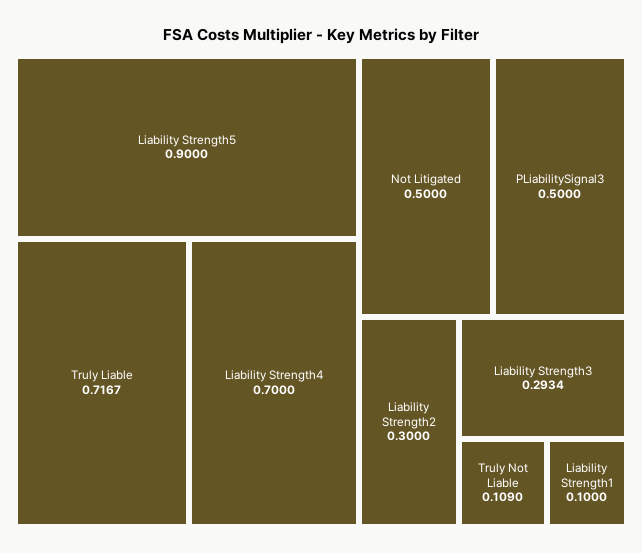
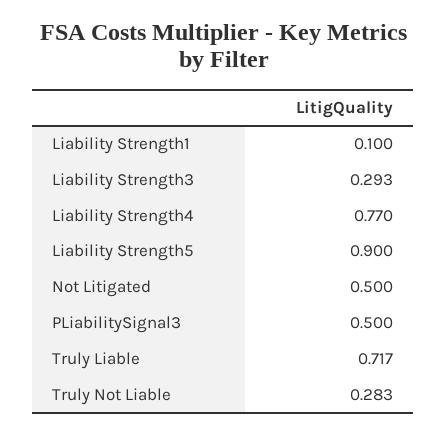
Liability Strength4: 0.7 -> 0.77
Liability Strength2: 0.3 -> none
Truly Not Liable: 0.109 -> 0.283

